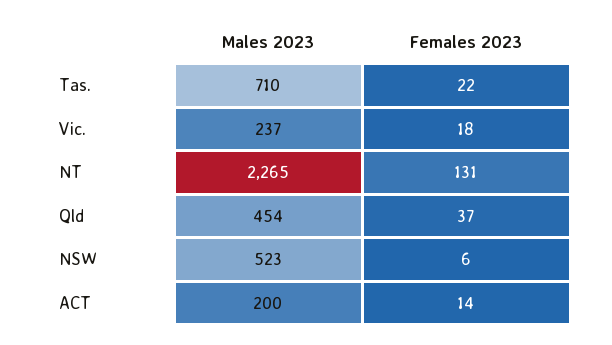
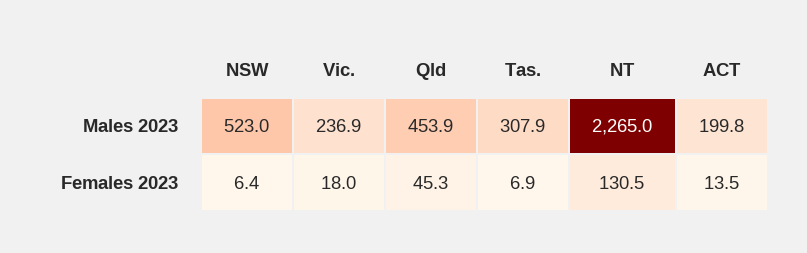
Males 2023, Tas.: 710 -> 307.9
Females 2023, Tas.: 22 -> 6.9
Females 2023, Qld: 37 -> 45.3

